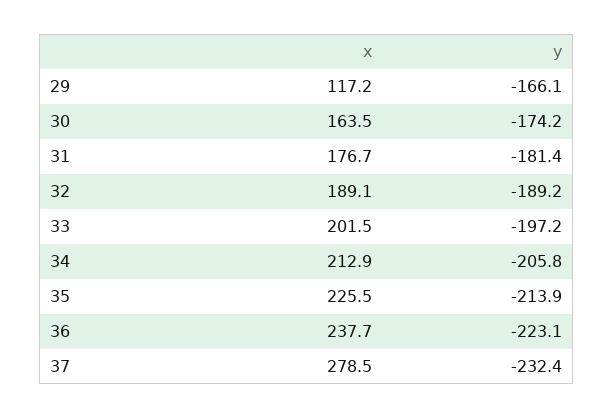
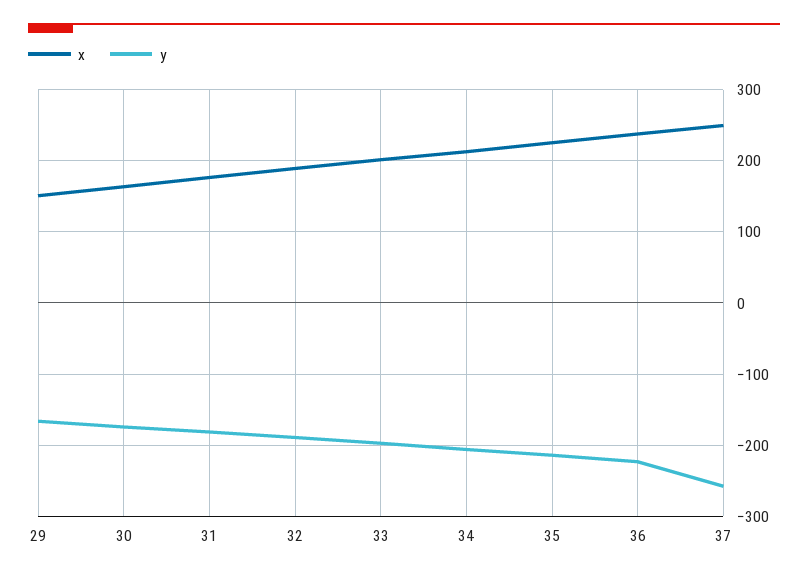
x, 29: 117.2 -> 150
x, 37: 278.5 -> 250
y, 37: -232.4 -> -260

